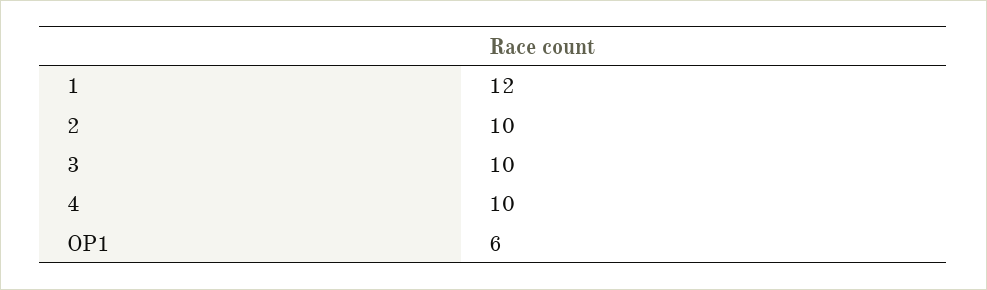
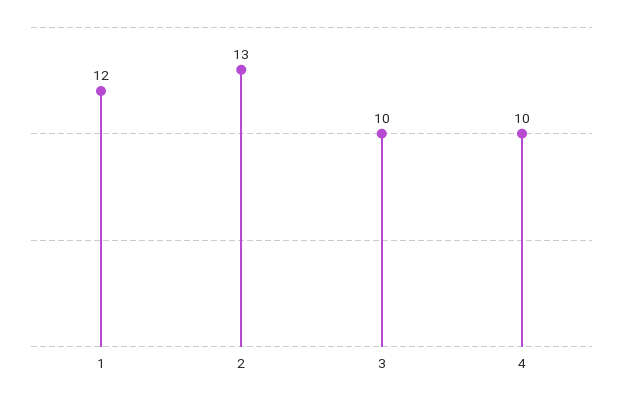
2: 10 -> 13
OP1: 6 -> none

